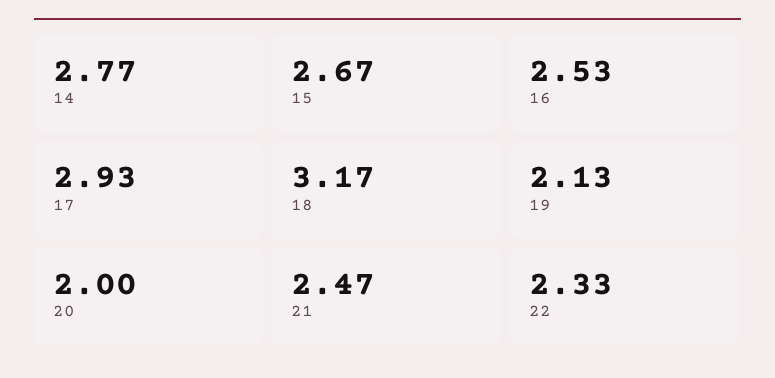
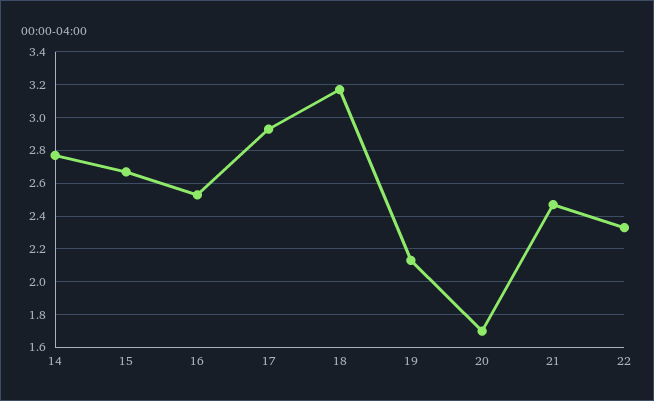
20: 2 -> 1.7

